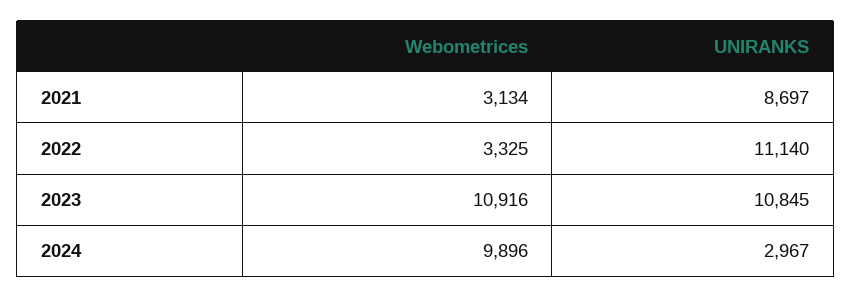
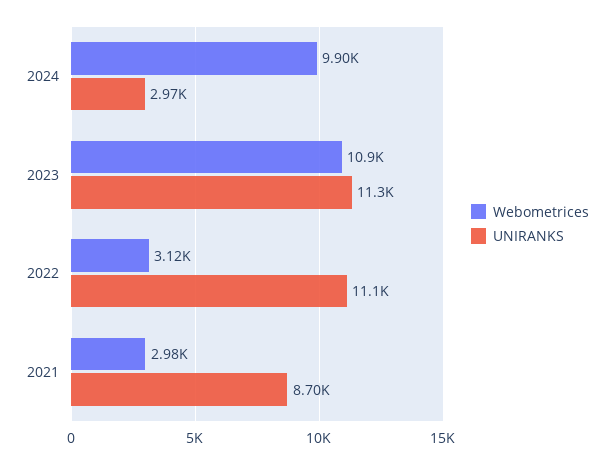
Webometrices, 2021: 3134 -> 2980
Webometrices, 2022: 3325 -> 3120
UNIRANKS, 2023: 10845 -> 11300

